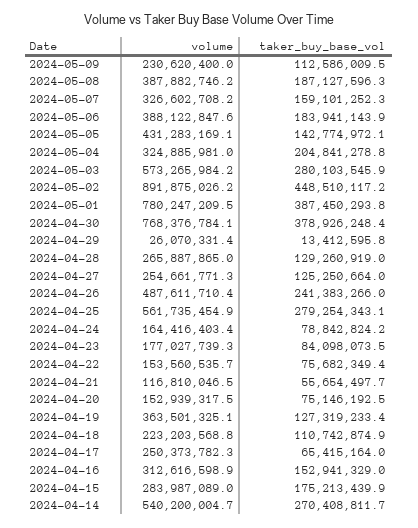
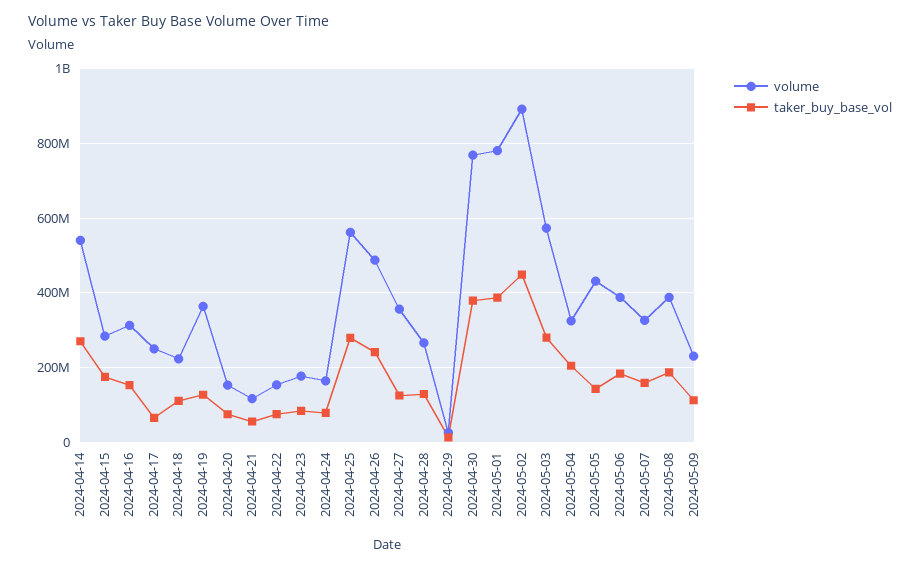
volume, 2024-04-27: 254661771.3 -> 360000000

